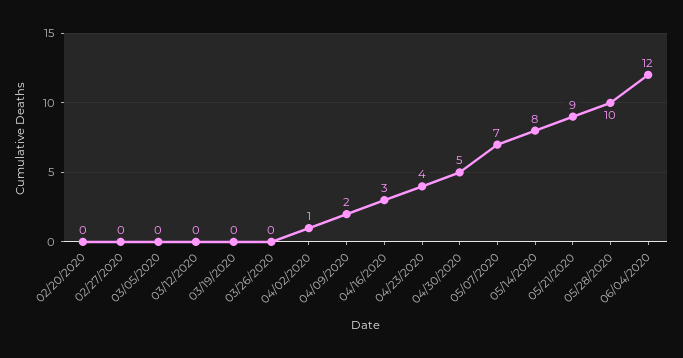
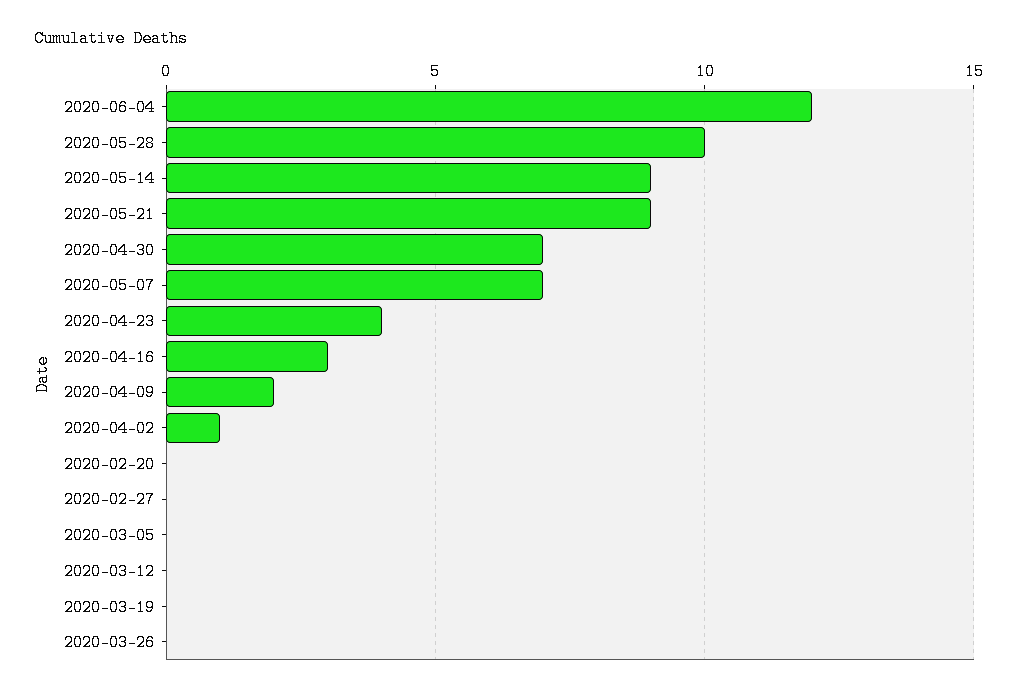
04/30/2020: 5 -> 7
05/14/2020: 8 -> 9

